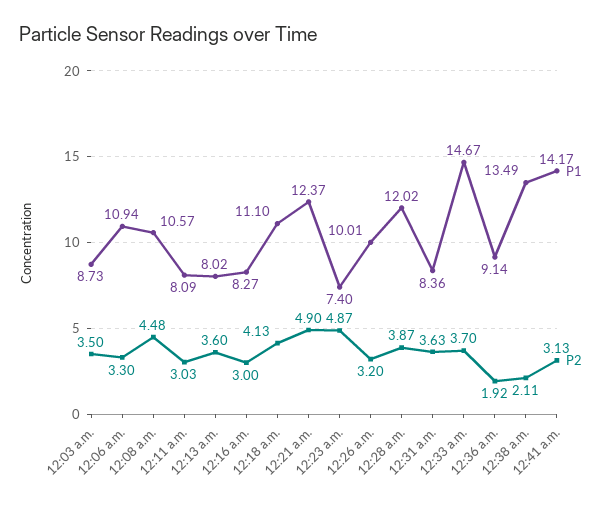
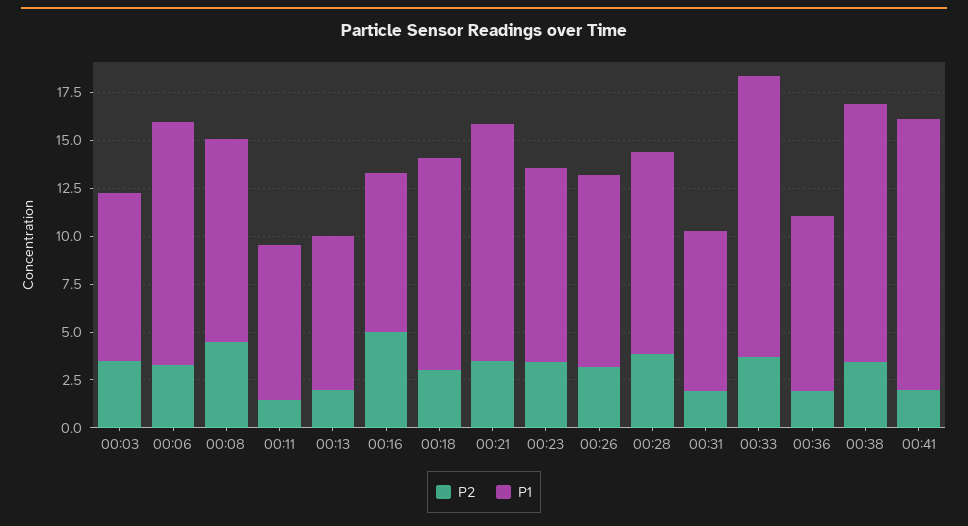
P1, 12:06 a.m.: 10.94 -> 12.5
P2, 12:11 a.m.: 3.03 -> 1.5
P2, 12:13 a.m.: 3.6 -> 2
P2, 12:16 a.m.: 3 -> 5
P2, 12:18 a.m.: 4.13 -> 3
P2, 12:21 a.m.: 4.9 -> 3.5
P1, 12:23 a.m.: 7.4 -> 10
P2, 12:23 a.m.: 4.87 -> 3.5
P1, 12:28 a.m.: 12.02 -> 10.5
P2, 12:31 a.m.: 3.63 -> 2
P2, 12:38 a.m.: 2.11 -> 3.5
P2, 12:41 a.m.: 3.13 -> 2

